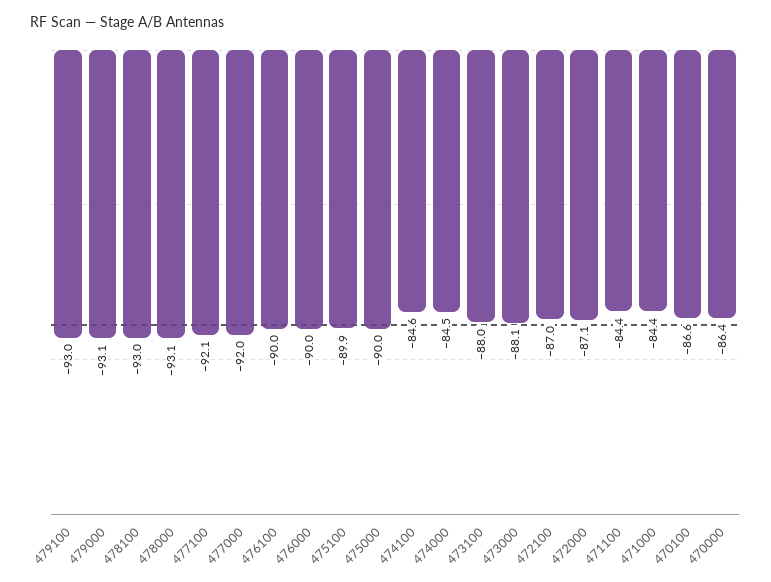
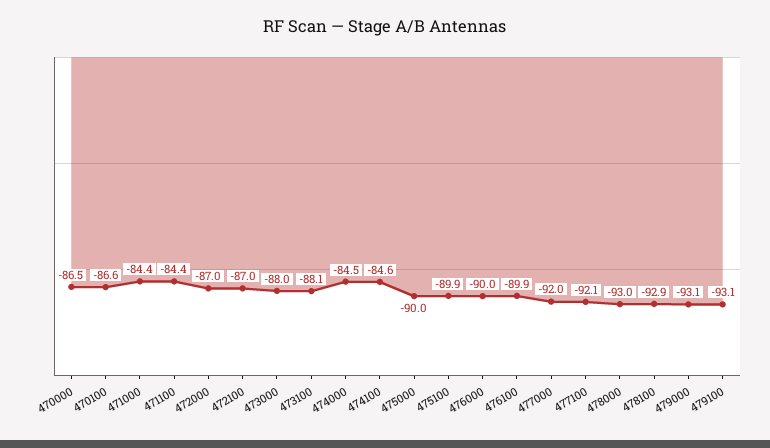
479100: -93 -> -93.1
478100: -93 -> -92.9
478000: -93.1 -> -93
476100: -90 -> -89.9
473100: -88 -> -88.1
473000: -88.1 -> -88
472000: -87.1 -> -87
470000: -86.4 -> -86.5

